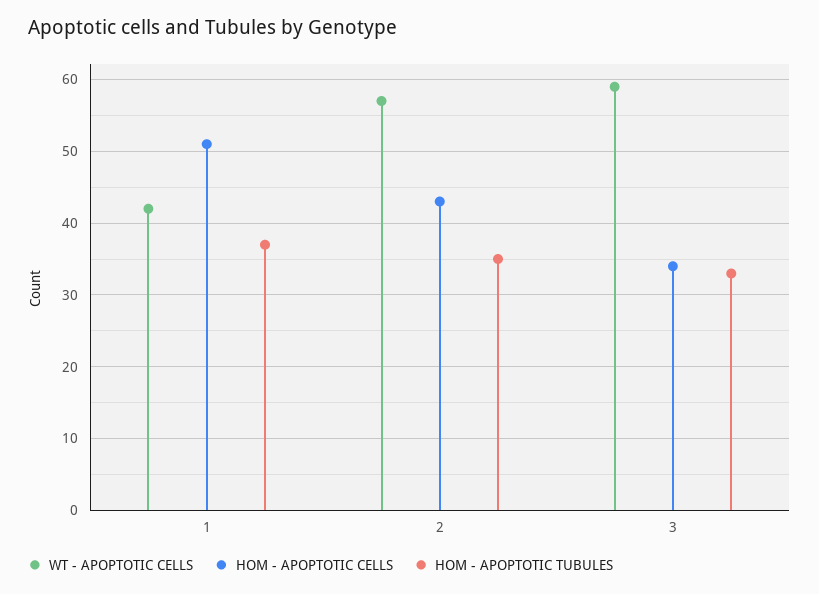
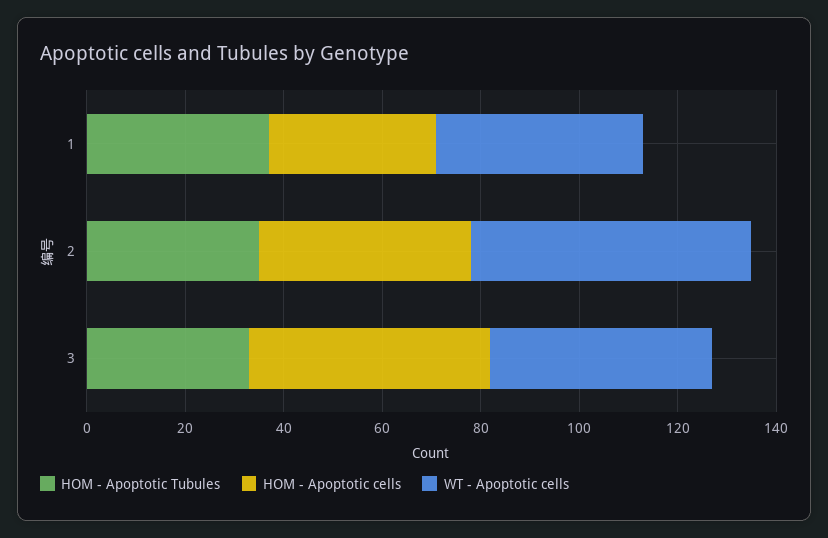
HOM - APOPTOTIC CELLS, 1: 51 -> 35
WT - APOPTOTIC CELLS, 3: 59 -> 45
HOM - APOPTOTIC CELLS, 3: 34 -> 50

